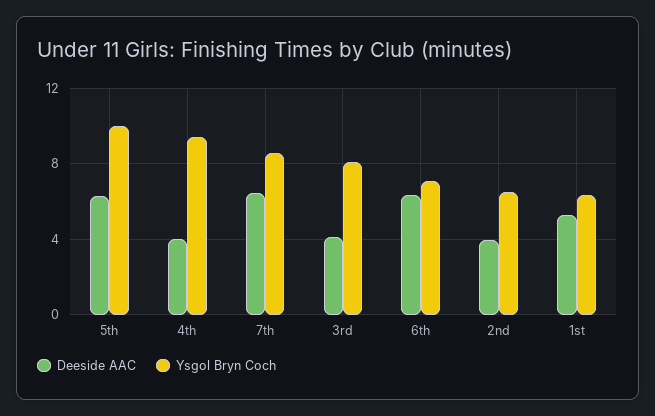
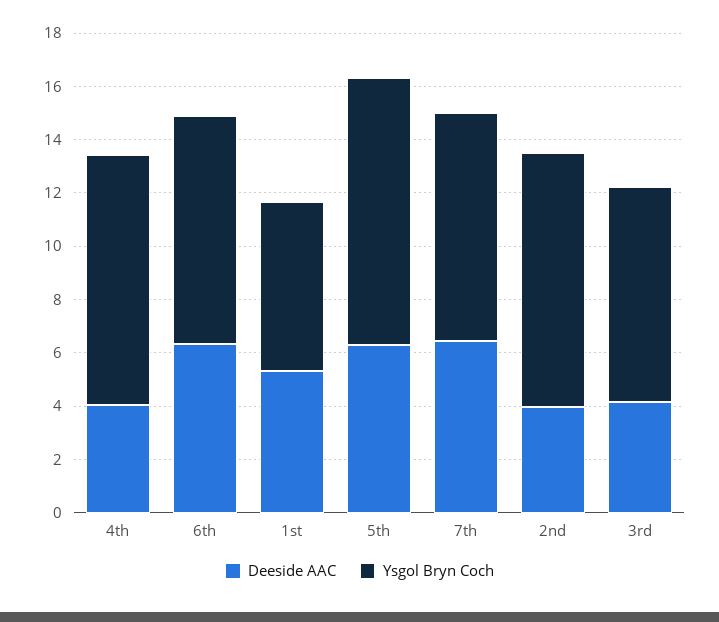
Ysgol Bryn Coch, 6th: 7 -> 8.5
Ysgol Bryn Coch, 2nd: 6.5 -> 9.5

